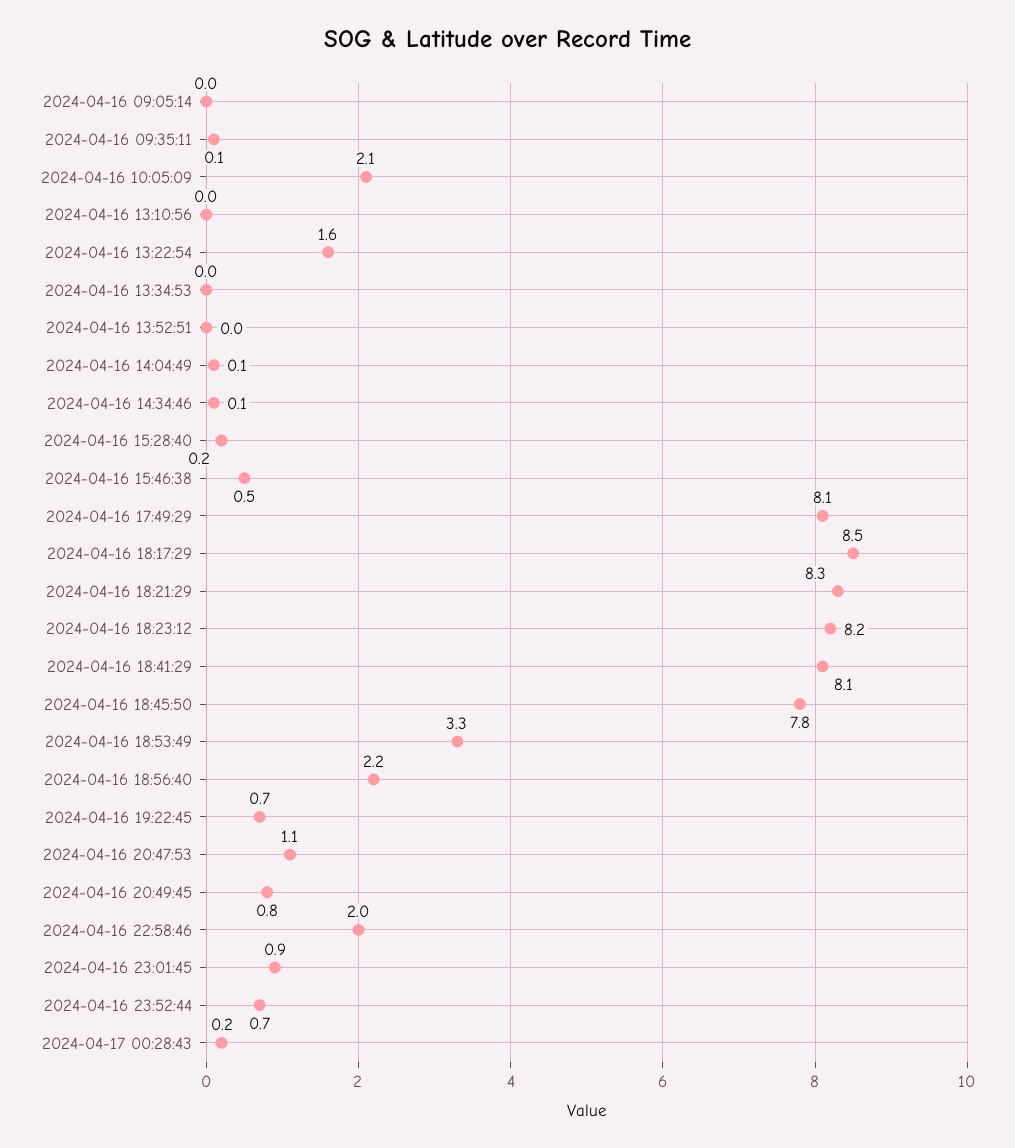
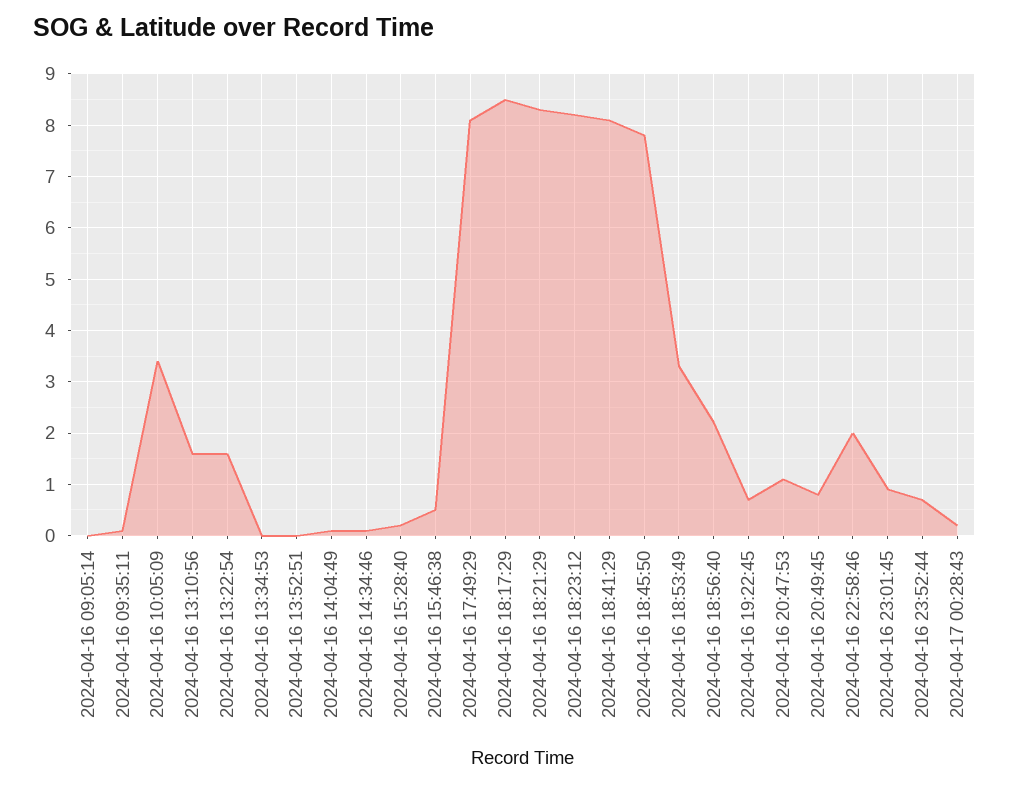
2024-04-16 10:05:09: 2.1 -> 3.5
2024-04-16 13:10:56: 0 -> 1.5

